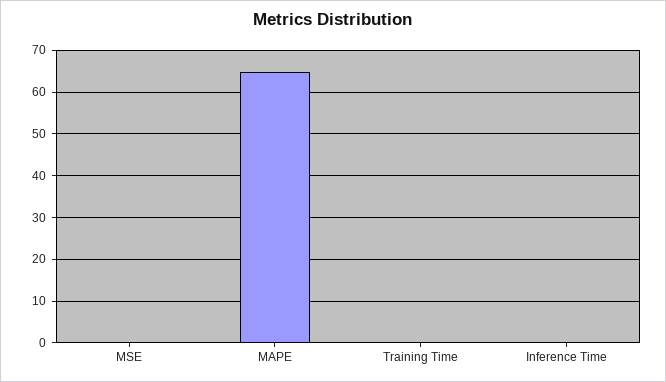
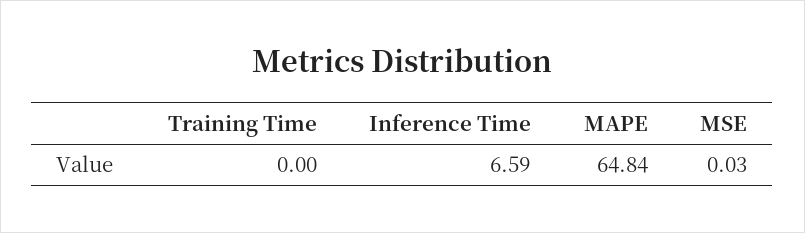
Inference Time: 0 -> 6.59

